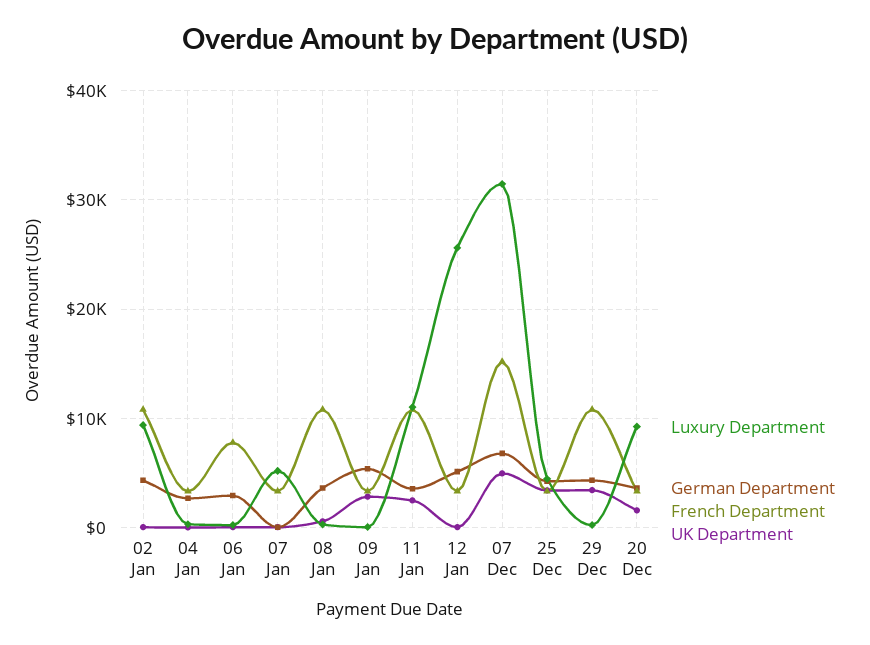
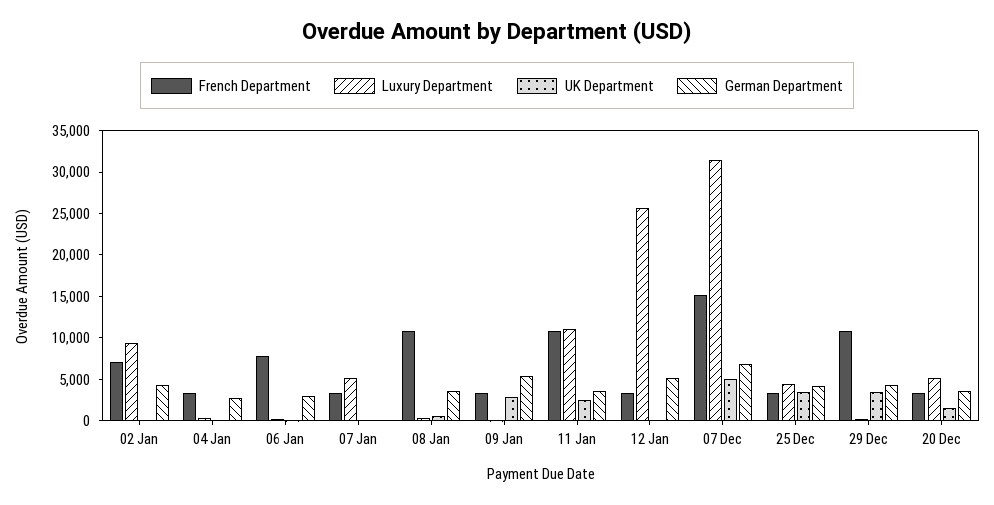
French Department, 02 Jan: 11000 -> 7000
Luxury Department, 20 Dec: 9000 -> 5000

